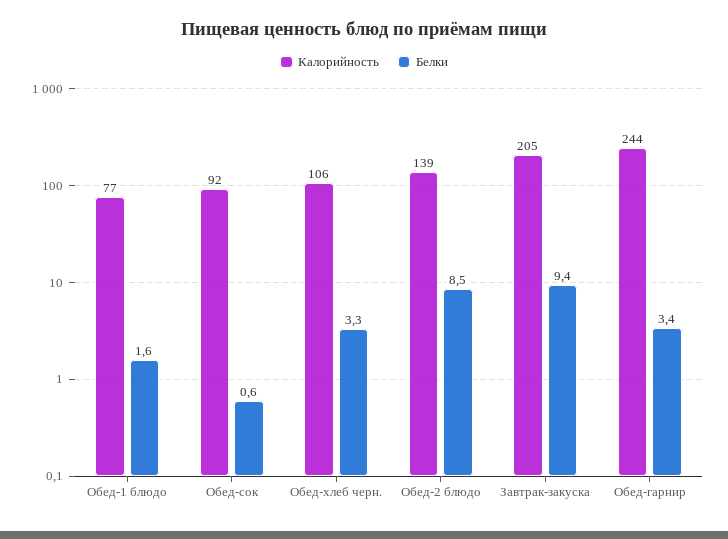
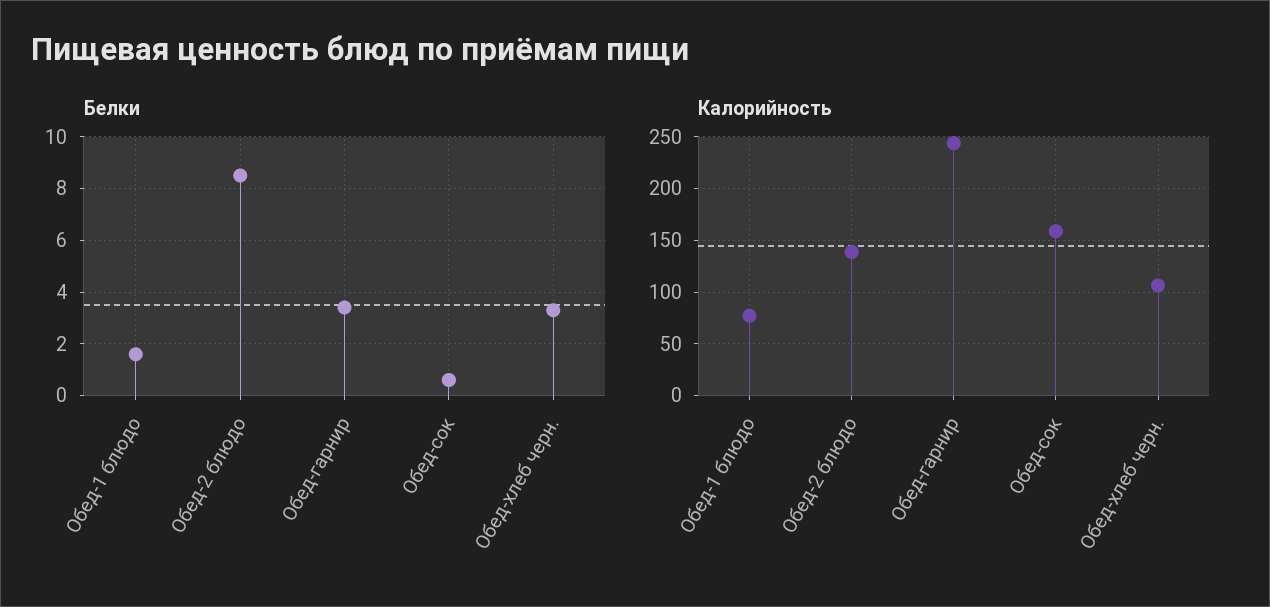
Калорийность, Обед-сок: 92 -> 160
Калорийность, Завтрак-закуска: 205 -> none
Белки, Завтрак-закуска: 9.4 -> none

